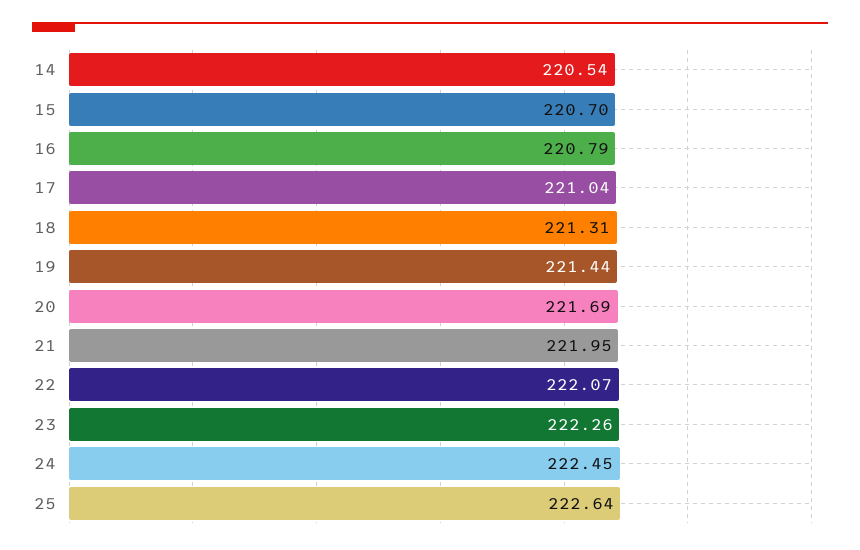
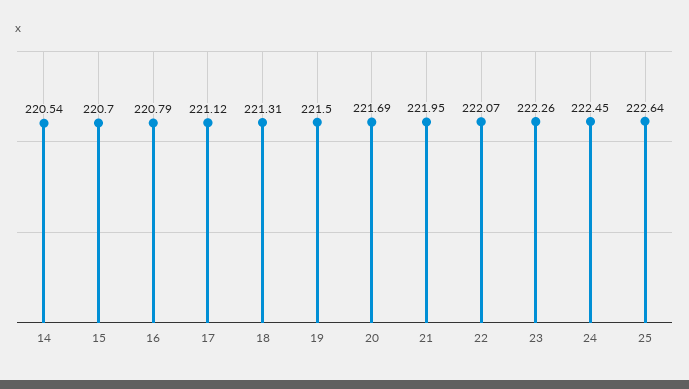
17: 221.04 -> 221.12
19: 221.44 -> 221.5

